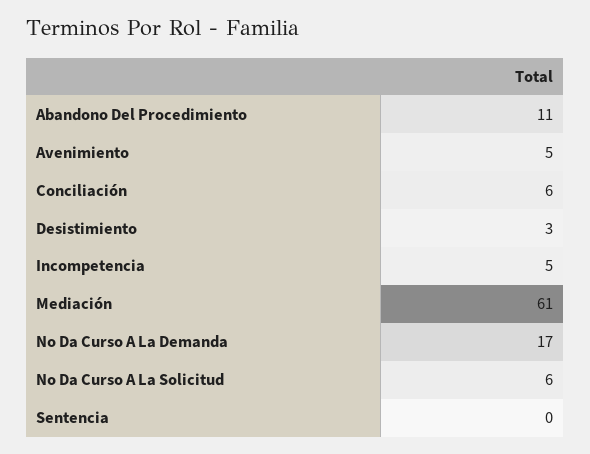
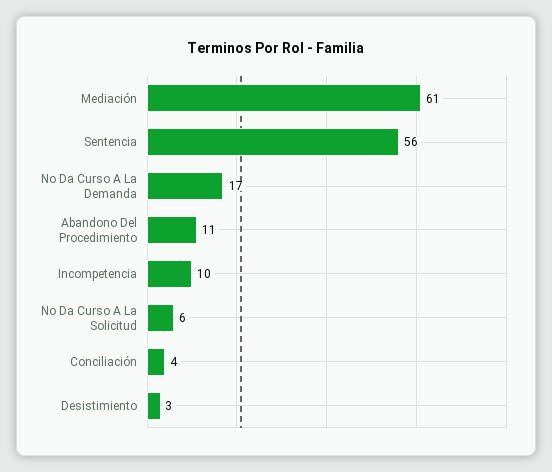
Avenimiento: 5 -> none
Conciliación: 6 -> 4
Incompetencia: 5 -> 10
Sentencia: 0 -> 56

